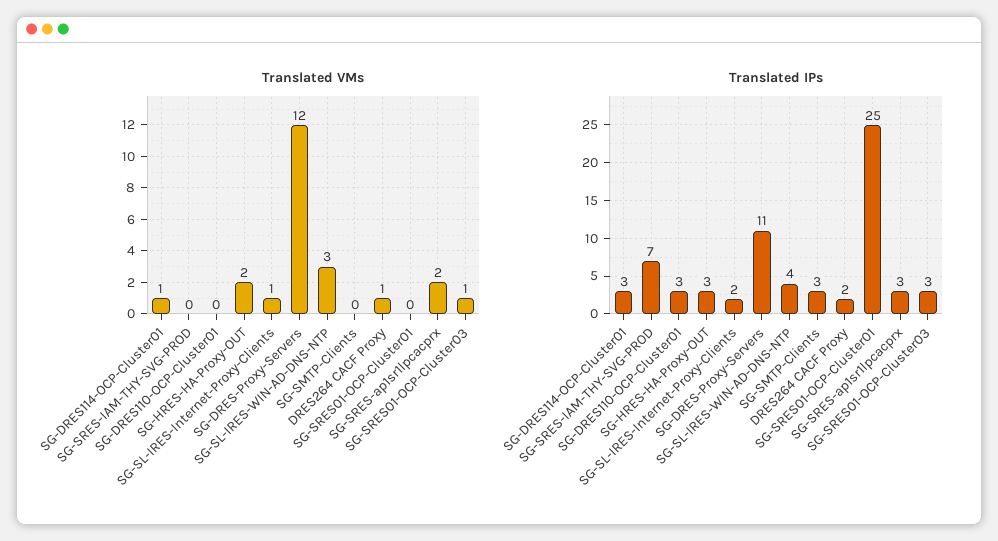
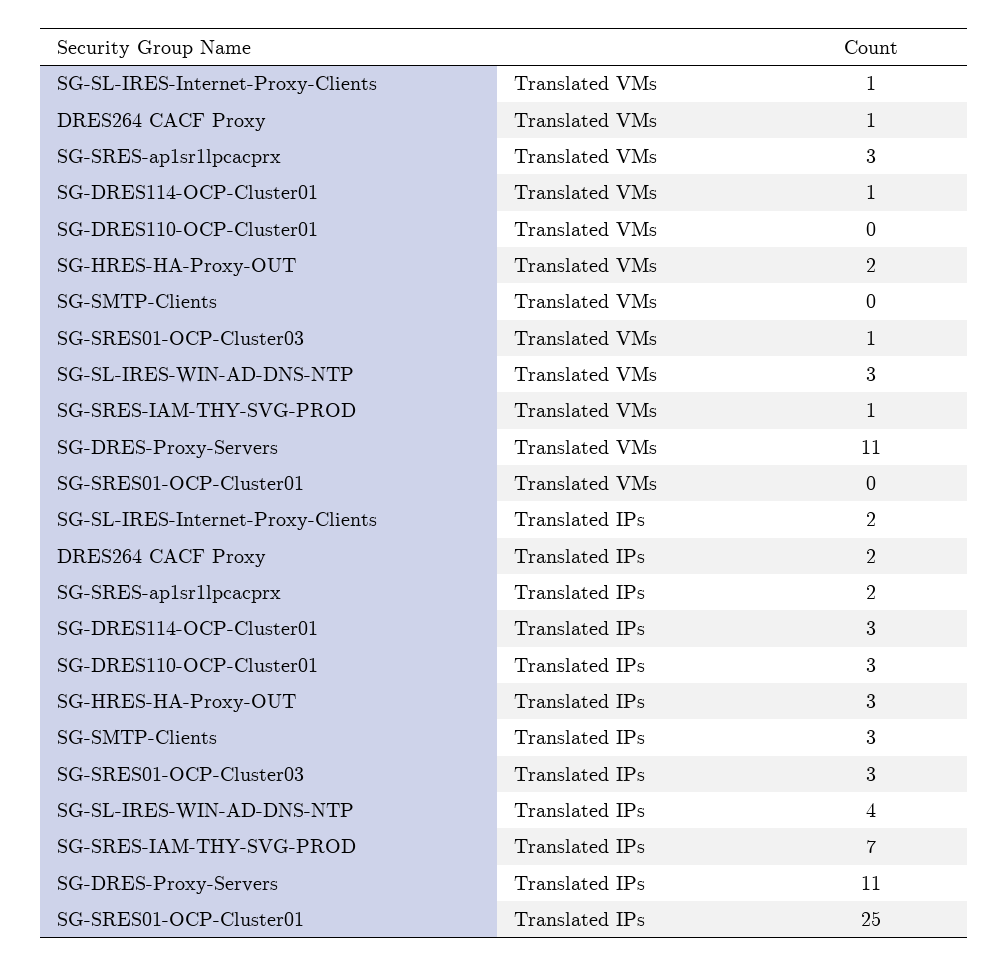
Translated VMs, SG-SRES-IAM-THY-SVG-PROD: 0 -> 1
Translated VMs, SG-DRES-Proxy-Servers: 12 -> 11
Translated VMs, SG-SRES-ap1sr1lpcacprx: 2 -> 3
Translated IPs, SG-SRES-ap1sr1lpcacprx: 3 -> 2

